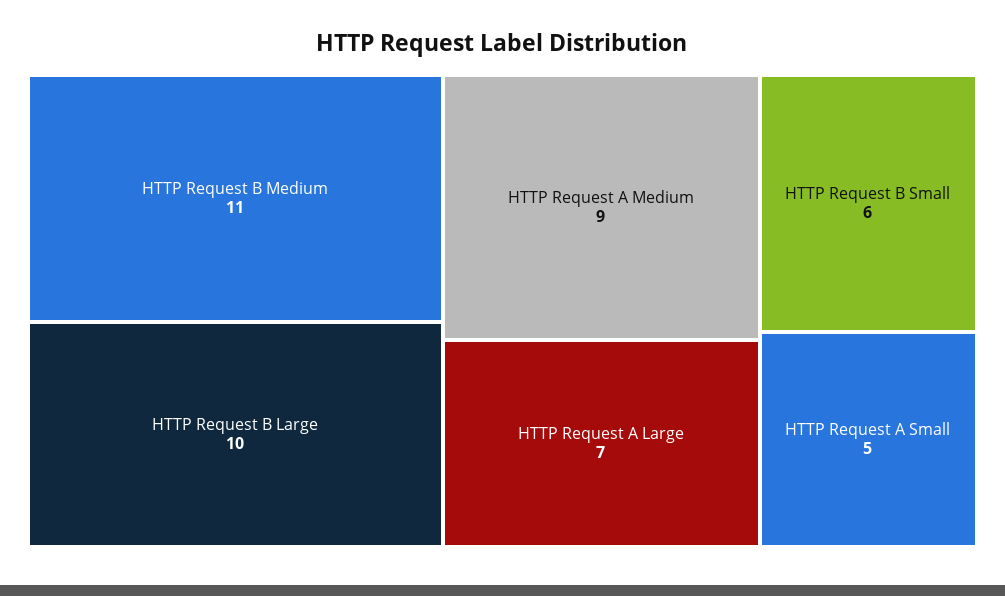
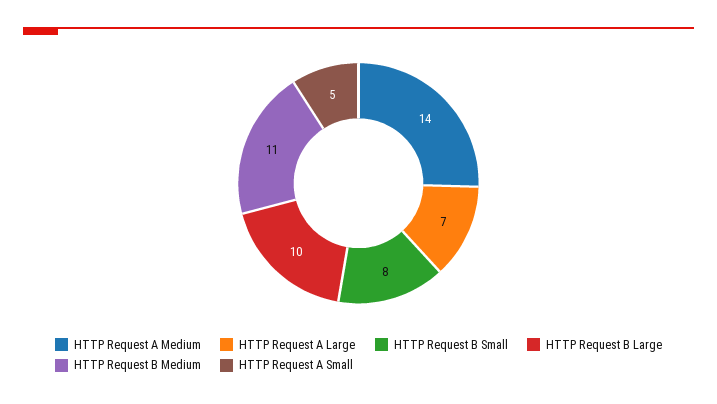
HTTP Request A Medium: 9 -> 14
HTTP Request B Small: 6 -> 8

